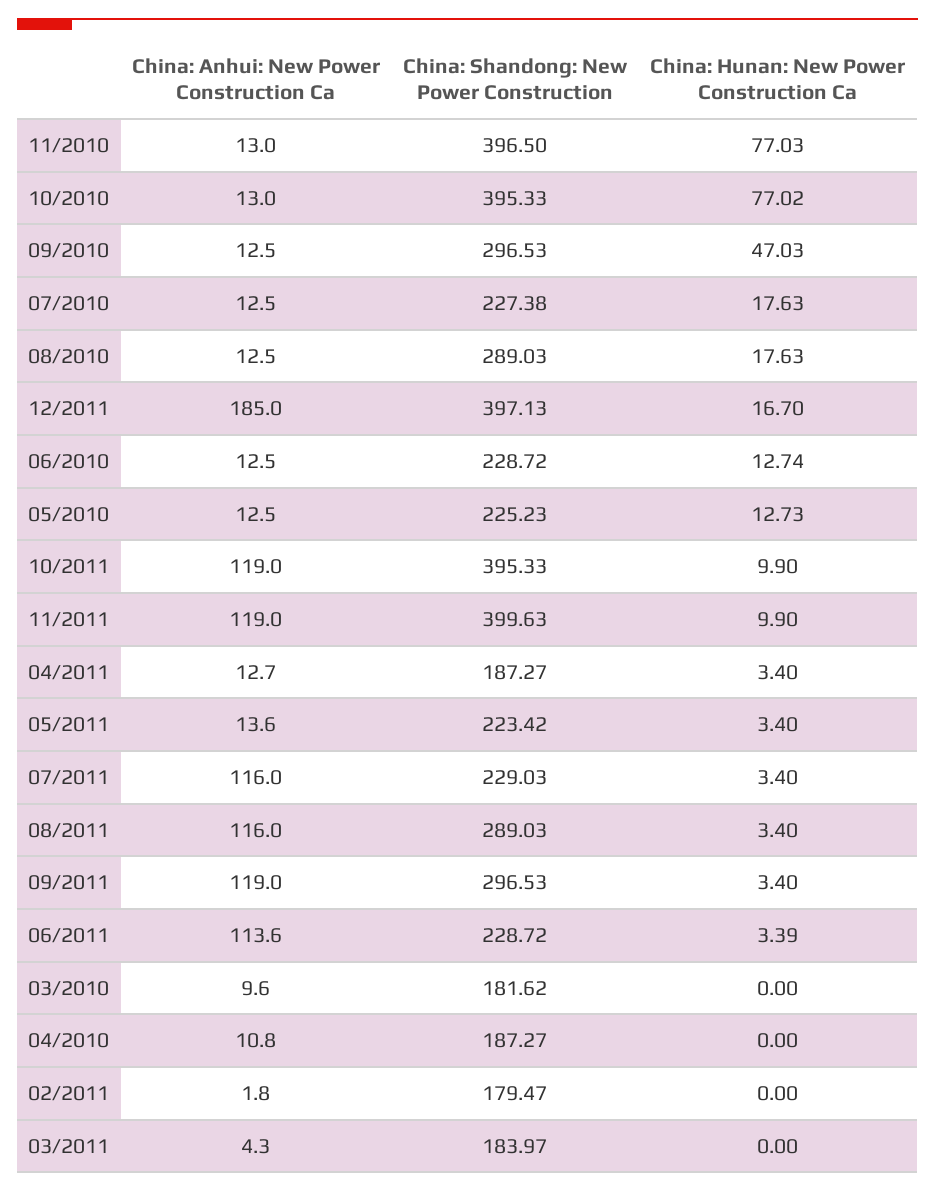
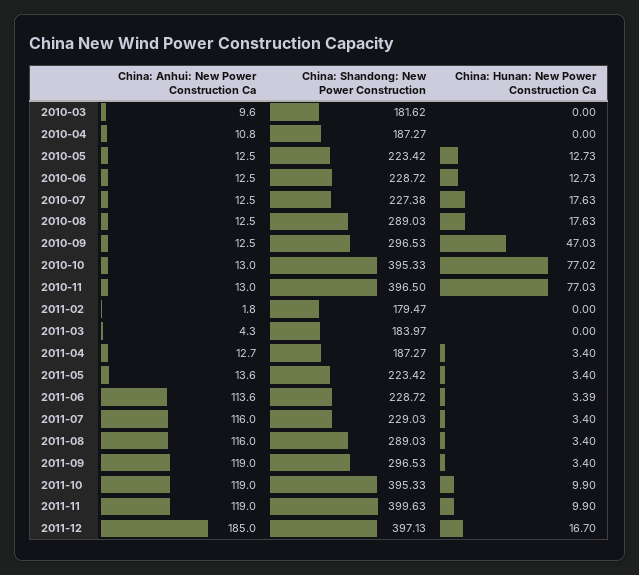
China: Hunan: New Power Construction Ca, 06/2010: 12.74 -> 12.73
China: Shandong: New Power Construction, 05/2010: 225.23 -> 223.42

